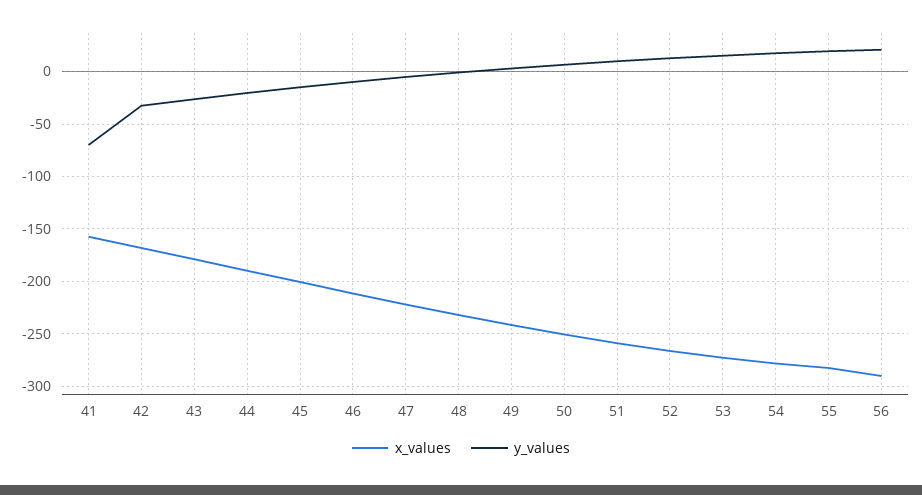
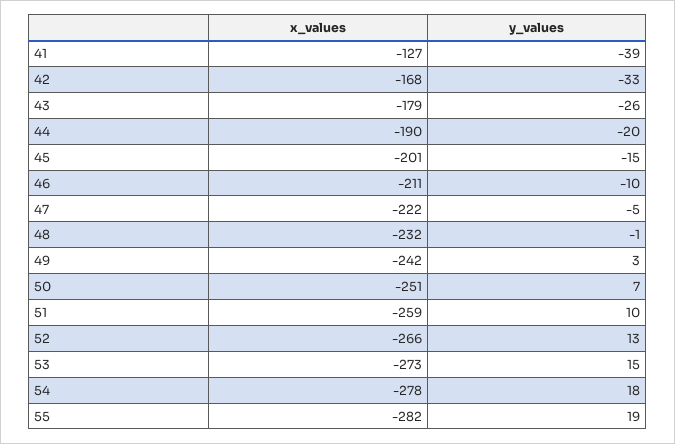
x_values, 41: -160 -> -127
y_values, 41: -70 -> -39
x_values, 56: -290 -> none
y_values, 56: 20 -> none

